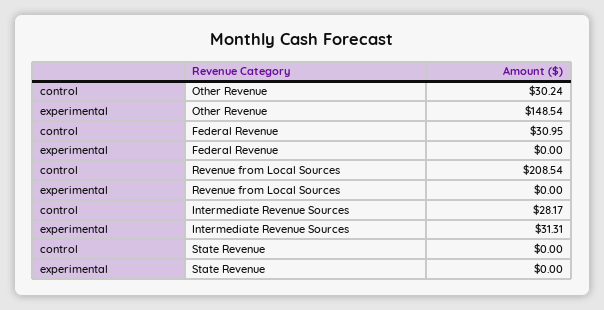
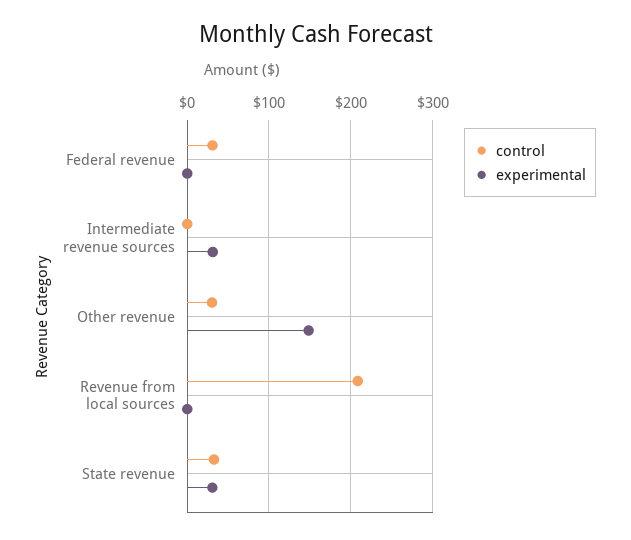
control, Intermediate Revenue Sources: 28.17 -> 0
control, State Revenue: 0 -> 30
experimental, State Revenue: 0 -> 30

